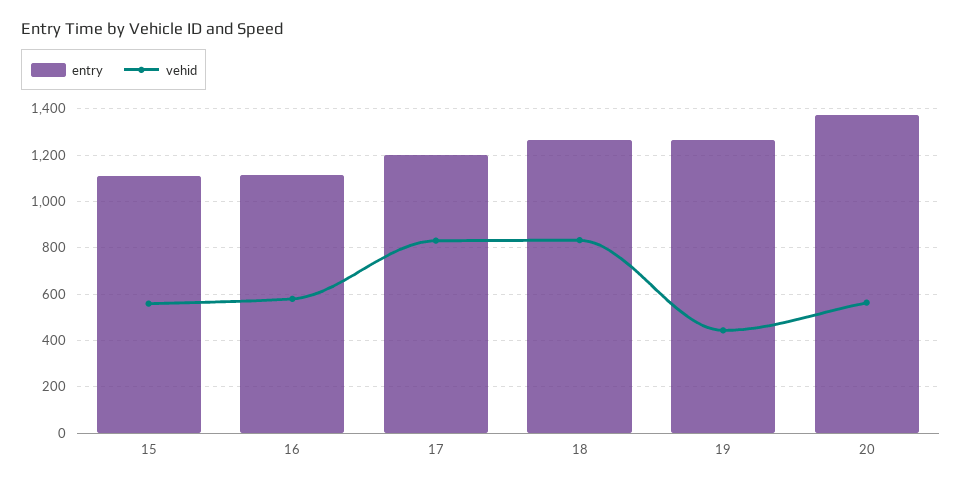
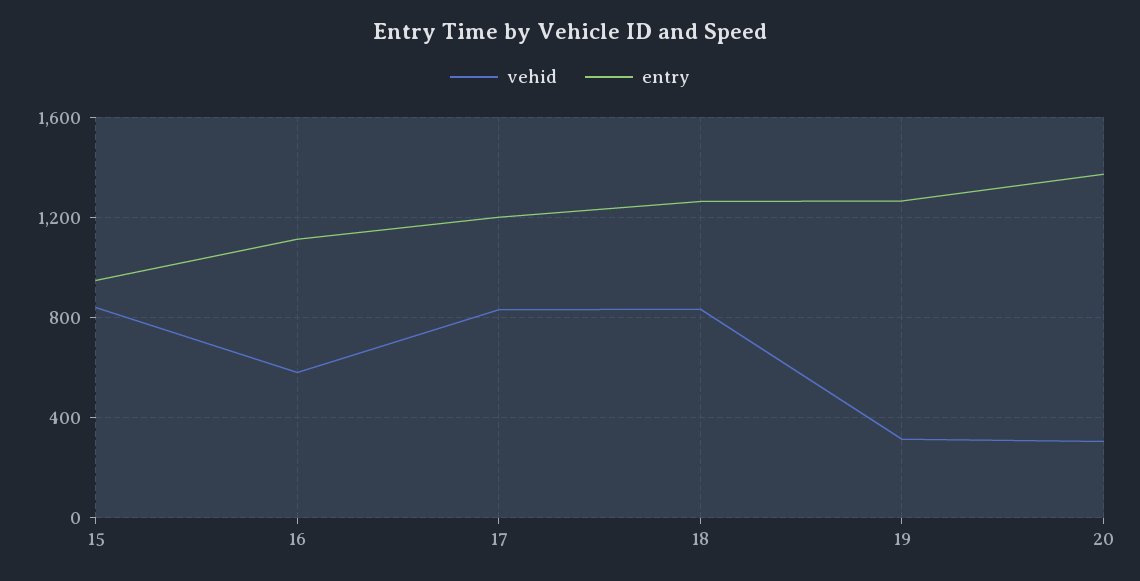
entry, 15: 1100 -> 950
vehid, 15: 550 -> 850
vehid, 19: 450 -> 300
vehid, 20: 550 -> 300

